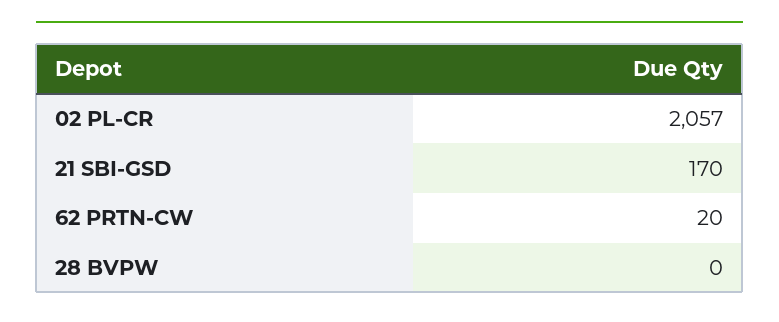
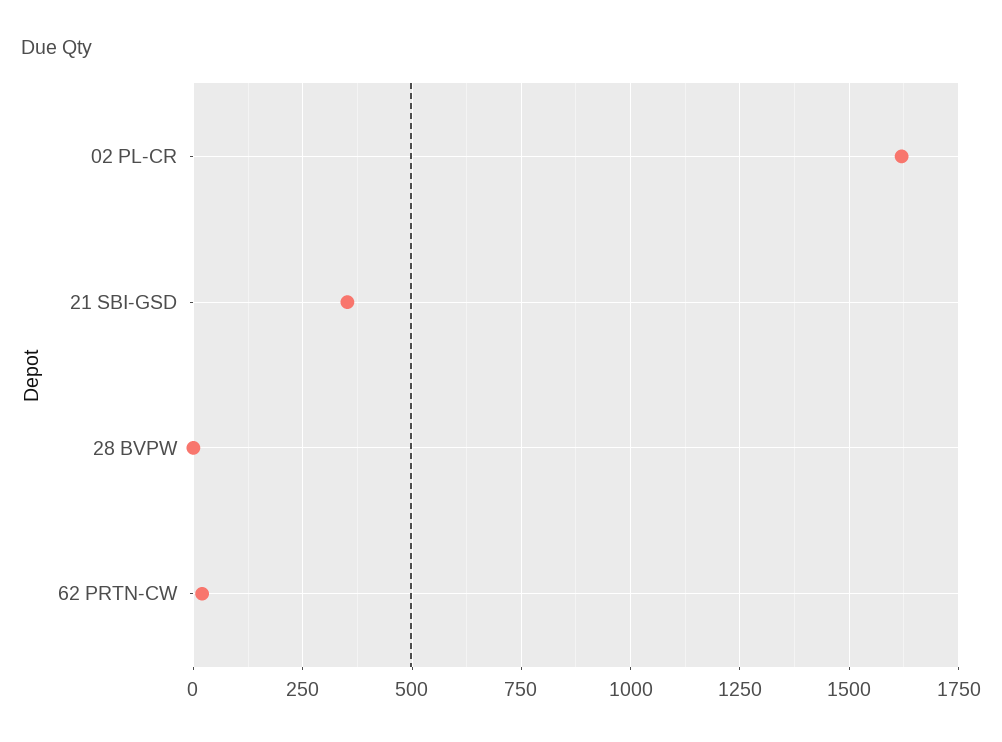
02 PL-CR: 2057 -> 1625
21 SBI-GSD: 170 -> 350

